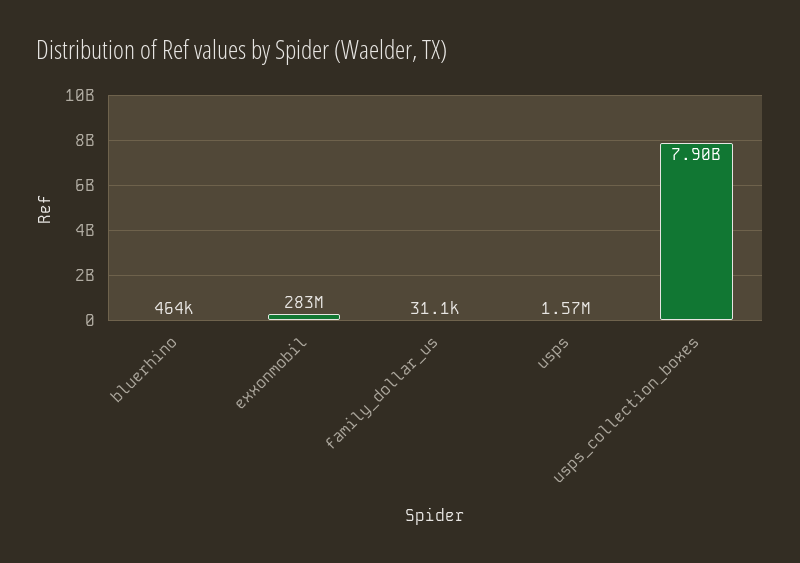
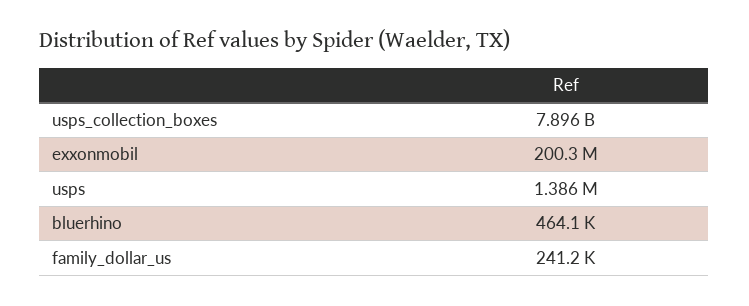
exxonmobil: 283000000 -> 200300000
family_dollar_us: 31100 -> 241200
usps: 1570000 -> 1386000

